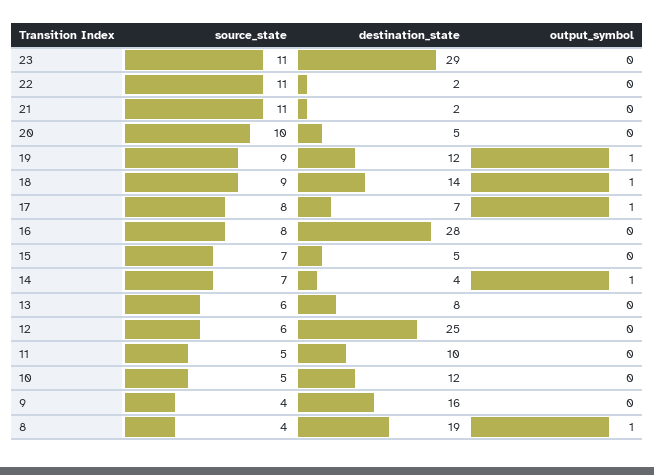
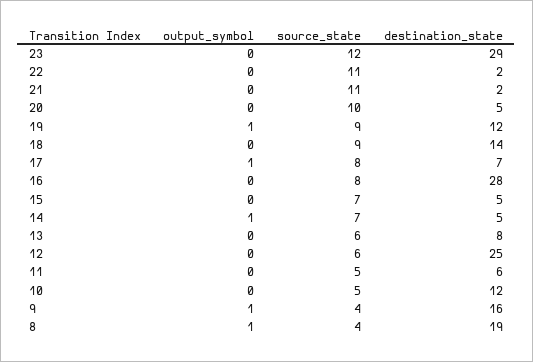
source_state, 23: 11 -> 12
output_symbol, 18: 1 -> 0
destination_state, 14: 4 -> 5
destination_state, 11: 10 -> 6
output_symbol, 9: 0 -> 1

